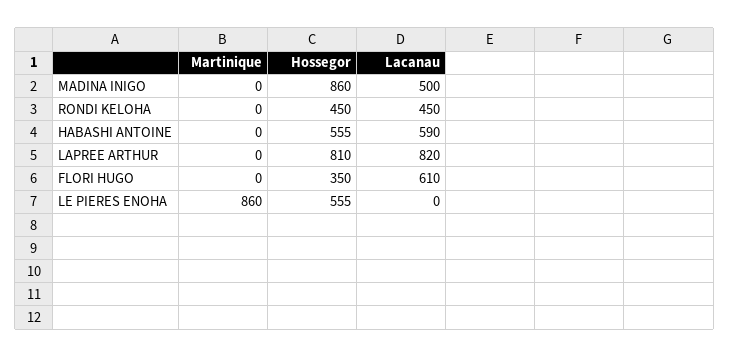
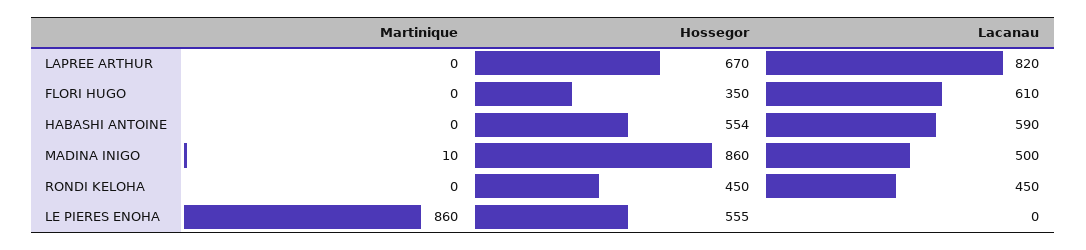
Martinique, MADINA INIGO: 0 -> 10
Hossegor, HABASHI ANTOINE: 555 -> 554
Hossegor, LAPREE ARTHUR: 810 -> 670

